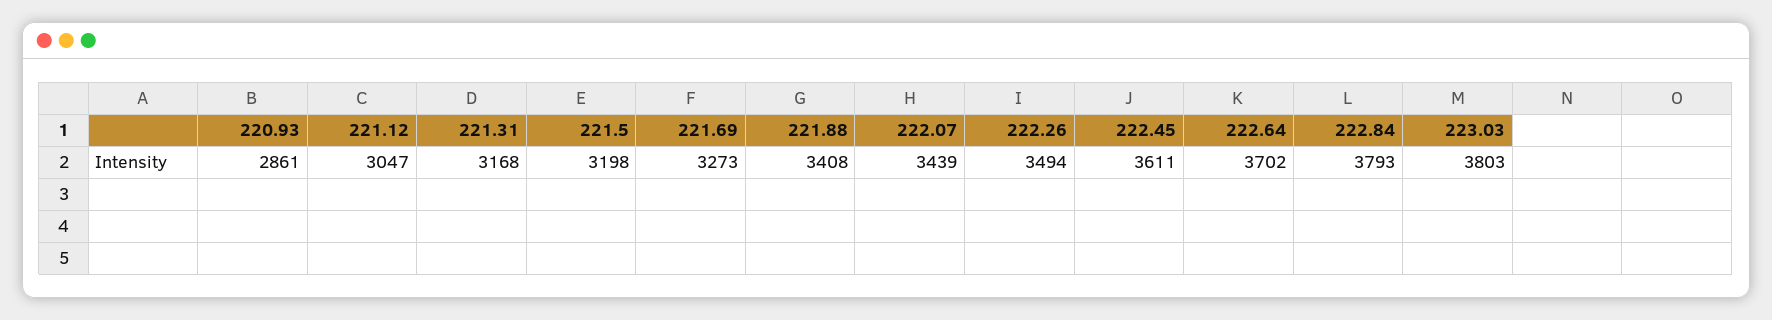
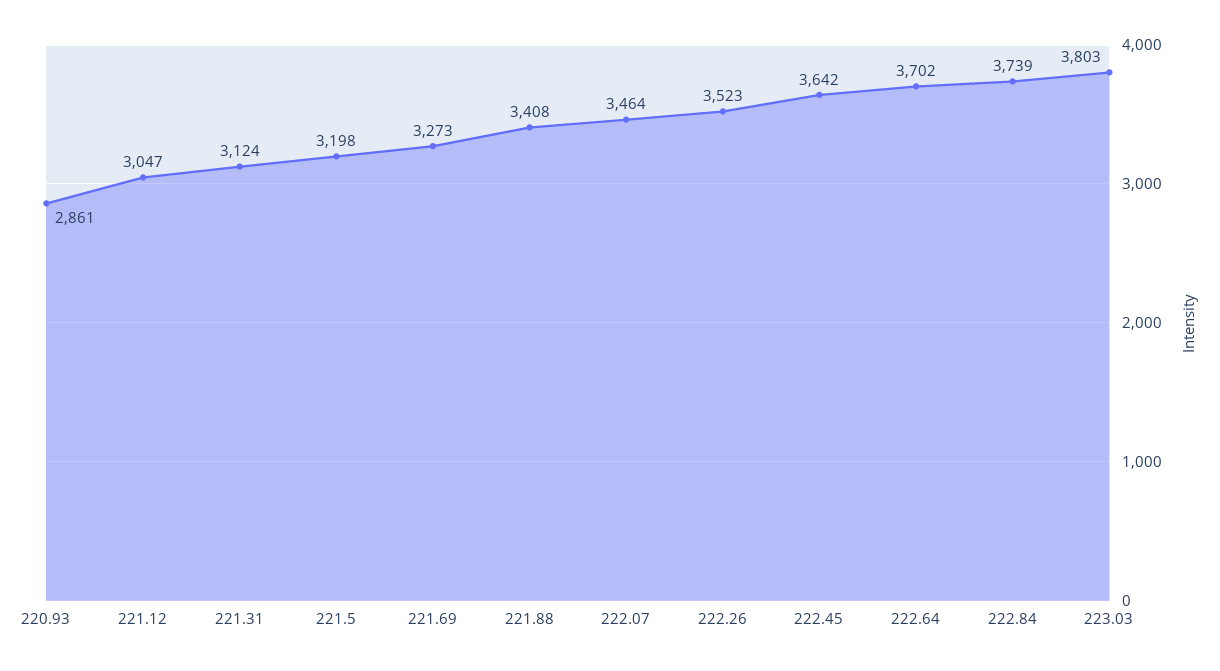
221.31: 3168 -> 3124
222.07: 3439 -> 3464
222.26: 3494 -> 3523
222.45: 3611 -> 3642
222.84: 3793 -> 3739

